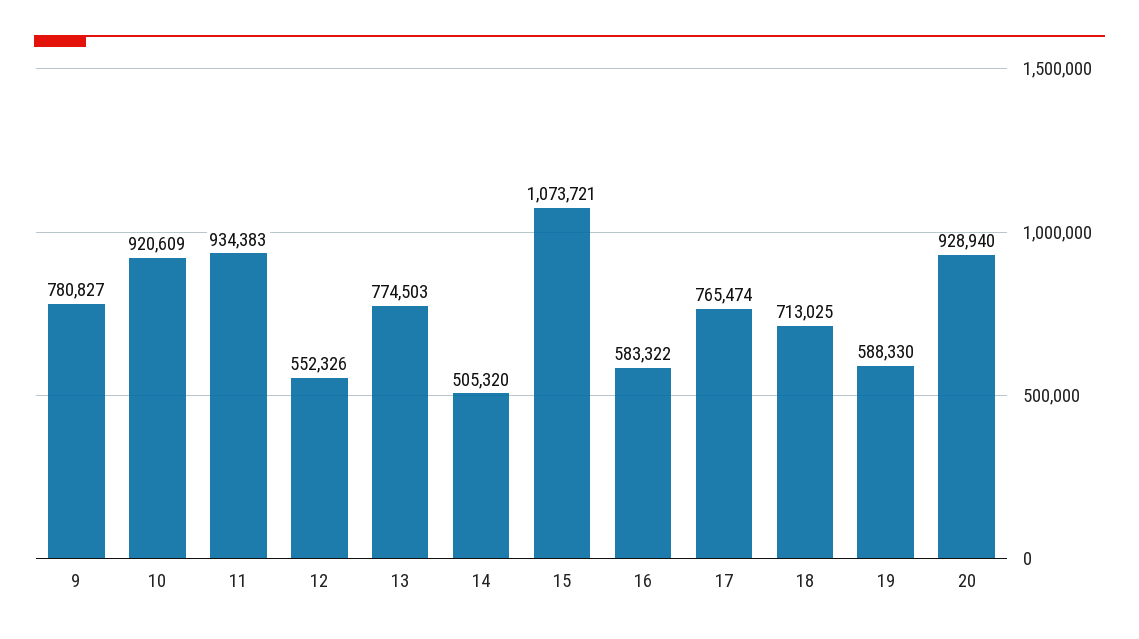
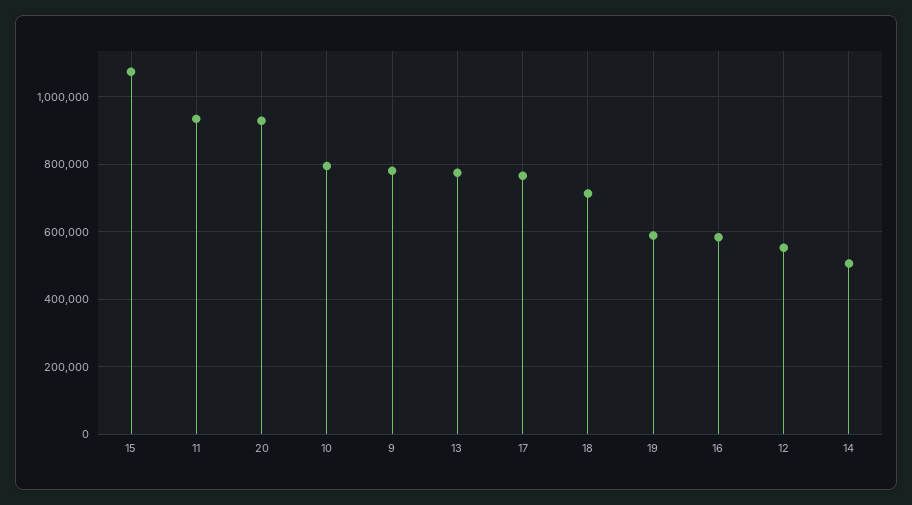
10: 920609 -> 800000

